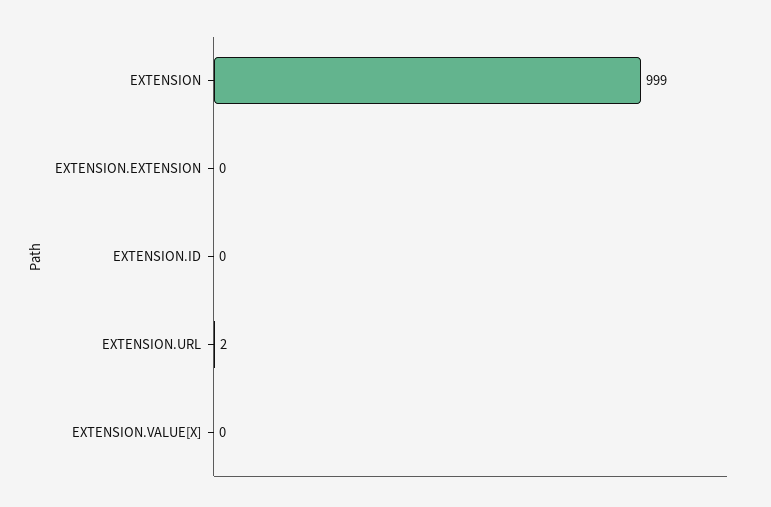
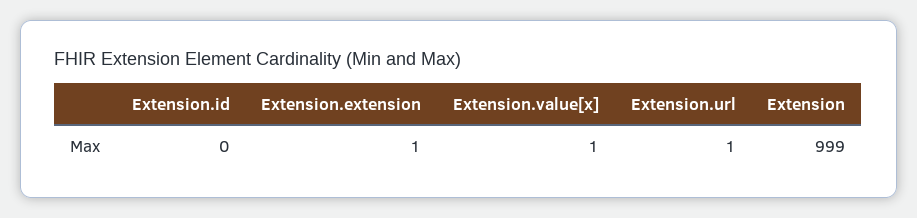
EXTENSION.EXTENSION: 0 -> 1
EXTENSION.URL: 2 -> 1
EXTENSION.VALUE[X]: 0 -> 1

